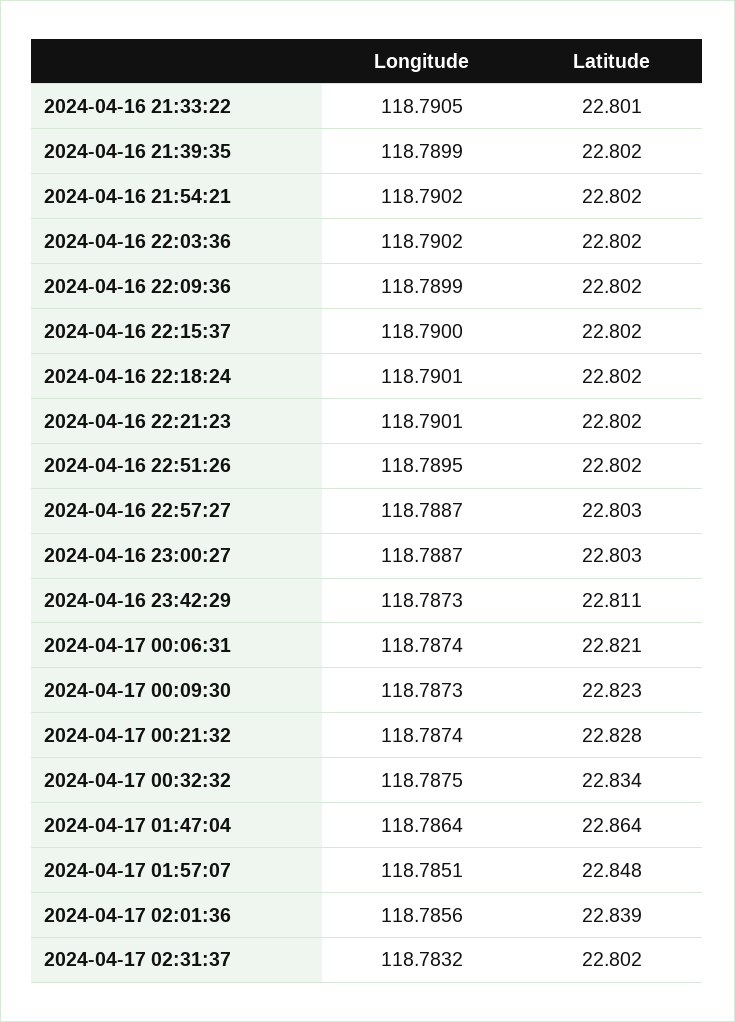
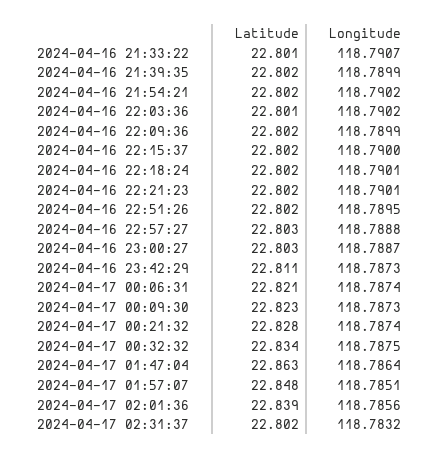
Longitude, 2024-04-16 21:33:22: 118.7905 -> 118.7907
Latitude, 2024-04-16 22:03:36: 22.802 -> 22.801
Longitude, 2024-04-16 22:57:27: 118.7887 -> 118.7888
Latitude, 2024-04-17 01:47:04: 22.864 -> 22.863

